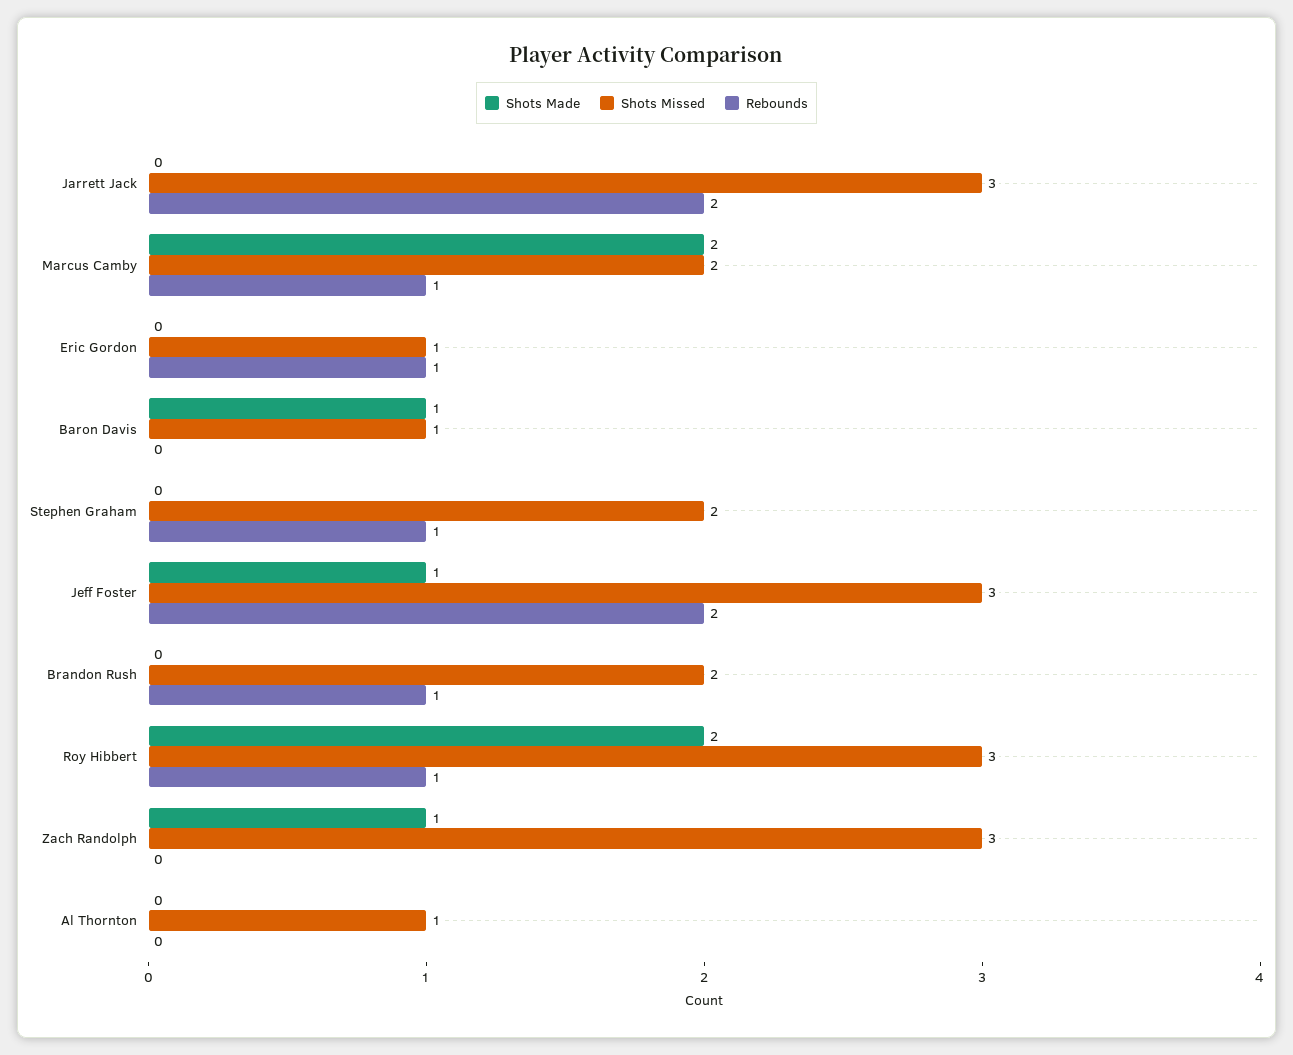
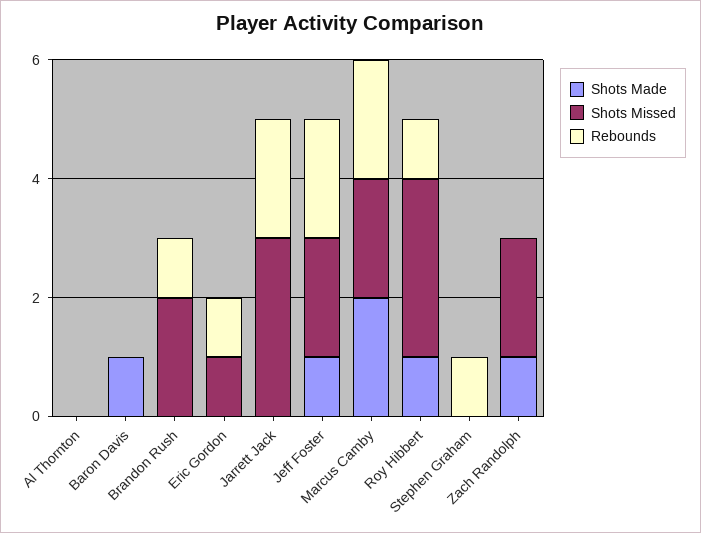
Rebounds, Marcus Camby: 1 -> 2
Shots Missed, Baron Davis: 1 -> 0
Shots Missed, Stephen Graham: 2 -> 0
Shots Missed, Jeff Foster: 3 -> 2
Shots Made, Roy Hibbert: 2 -> 1
Shots Missed, Zach Randolph: 3 -> 2
Shots Missed, Al Thornton: 1 -> 0

